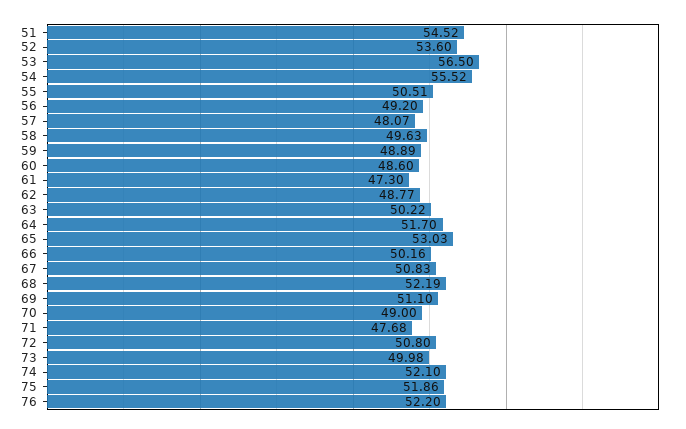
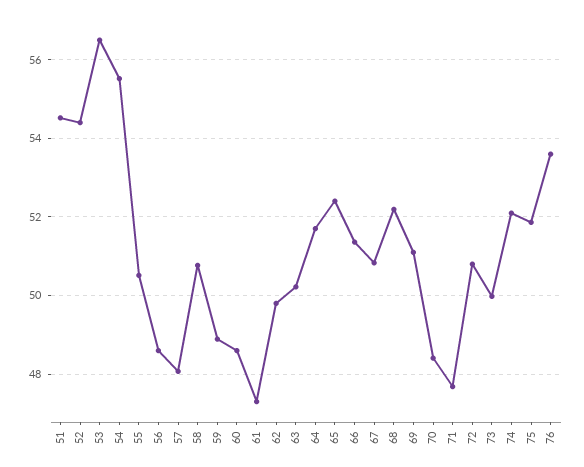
52: 53.6 -> 54.4
56: 49.2 -> 48.6
58: 49.63 -> 50.8
62: 48.77 -> 49.8
65: 53.03 -> 52.4
66: 50.16 -> 51.4
70: 49 -> 48.4
76: 52.2 -> 53.6

